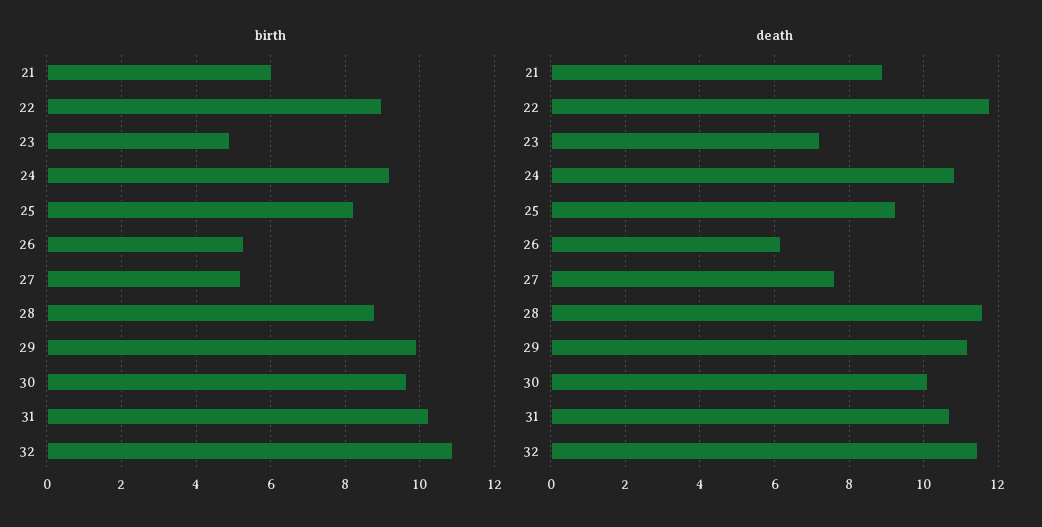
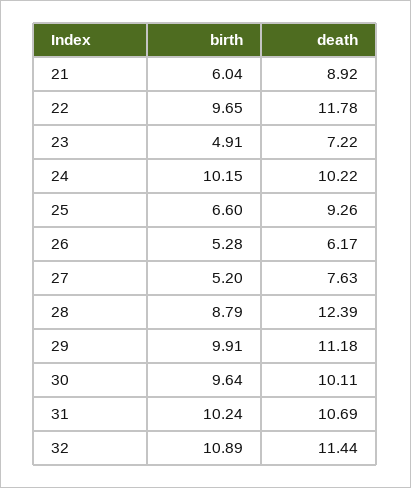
birth, 22: 9 -> 9.65
birth, 24: 9.2 -> 10.15
birth, 25: 8.2 -> 6.6
death, 24: 10.8 -> 10.22
death, 28: 11.6 -> 12.39

